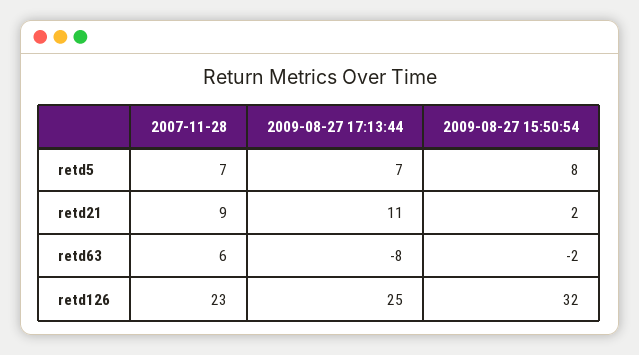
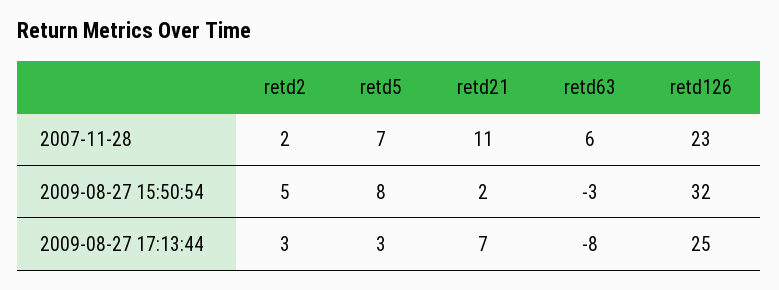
2009-08-27 17:13:44, retd5: 7 -> 3
2007-11-28, retd21: 9 -> 11
2009-08-27 17:13:44, retd21: 11 -> 7
2009-08-27 15:50:54, retd63: -2 -> -3
2007-11-28, retd2: none -> 2
2009-08-27 15:50:54, retd2: none -> 5
2009-08-27 17:13:44, retd2: none -> 3

